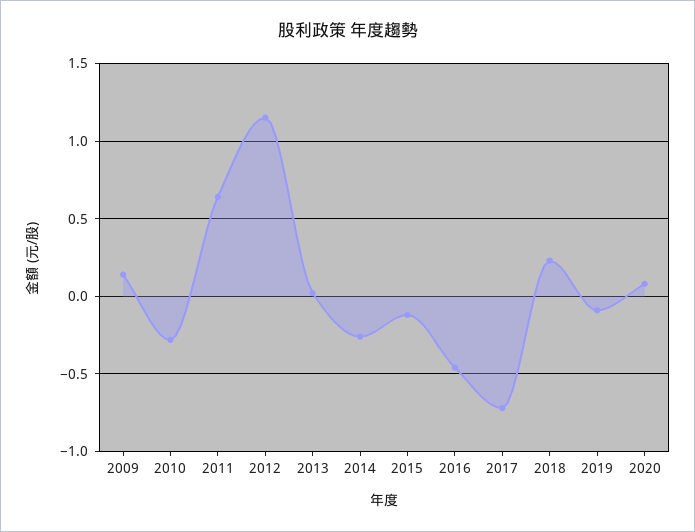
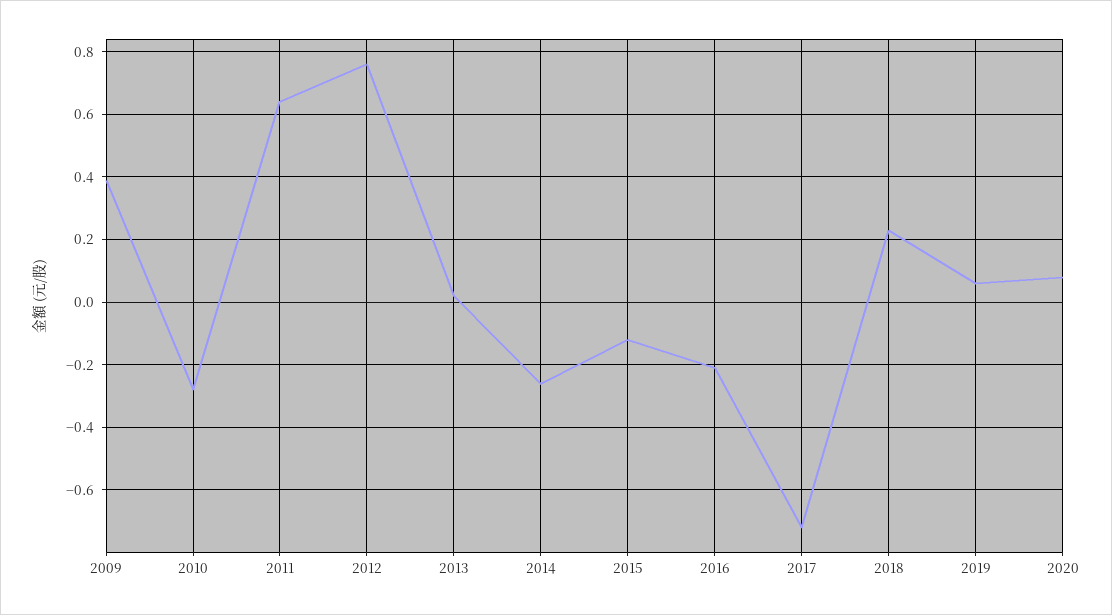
2009: 0.15 -> 0.4
2012: 1.15 -> 0.75
2016: -0.45 -> -0.2
2019: -0.1 -> 0.05

